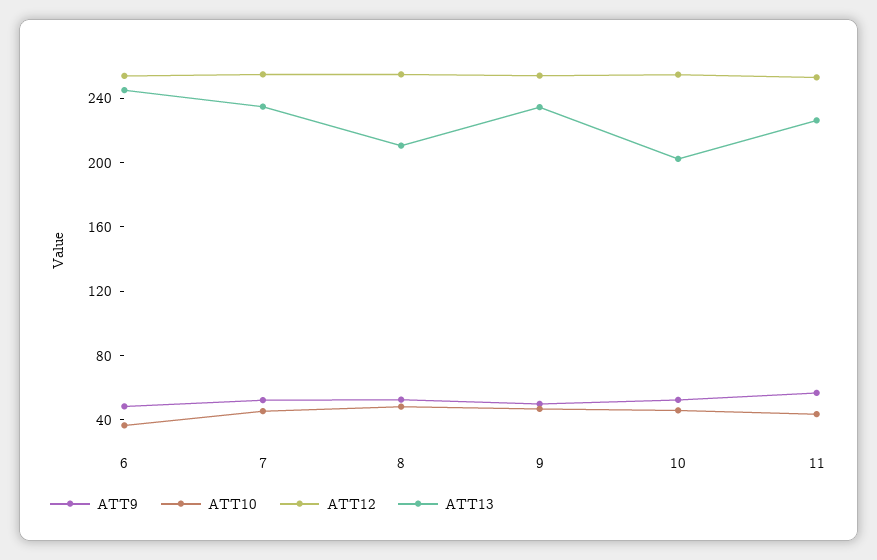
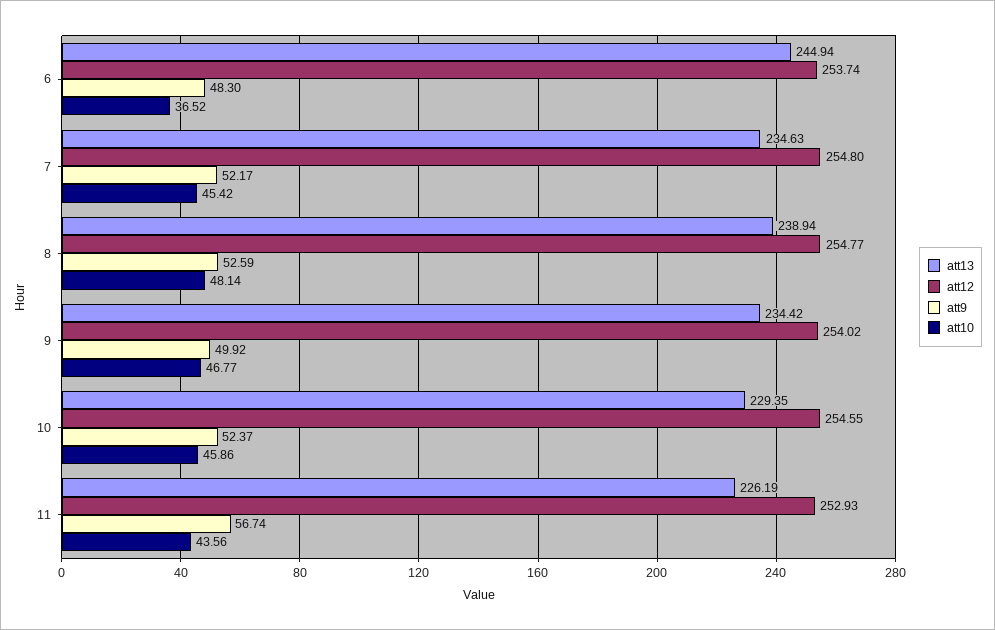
ATT13, 8: 210 -> 238.94
ATT13, 10: 200 -> 229.35

